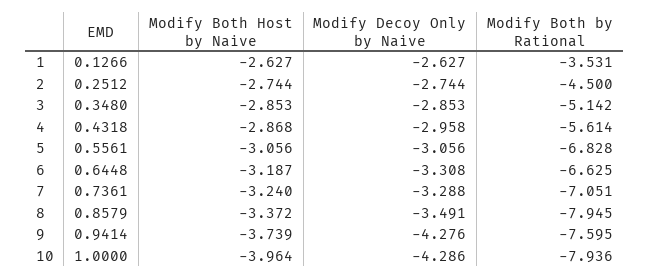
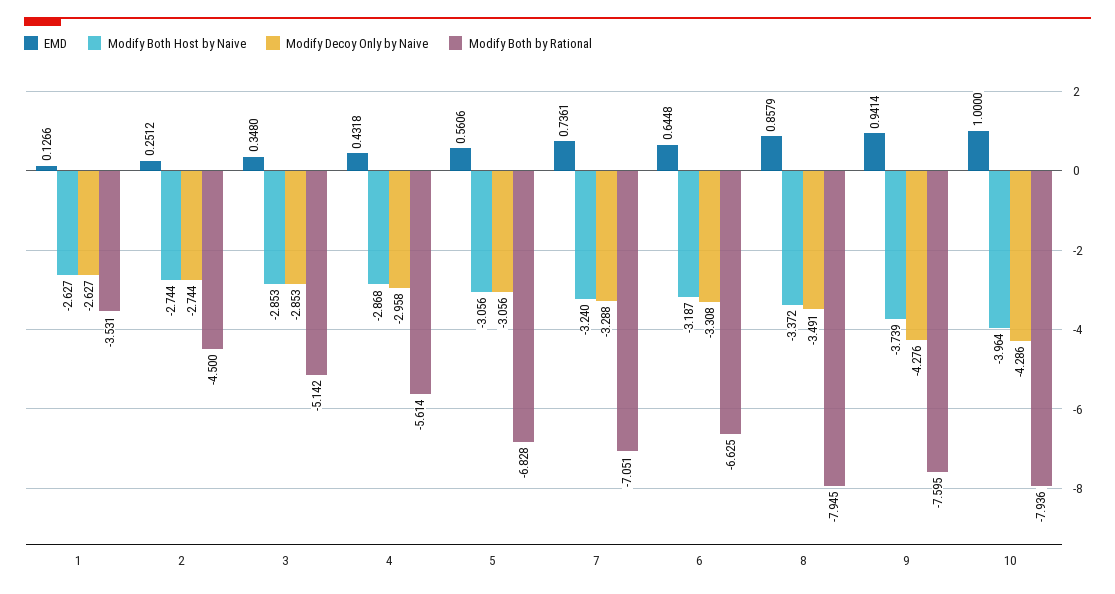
EMD, 5: 0.5561 -> 0.5606

